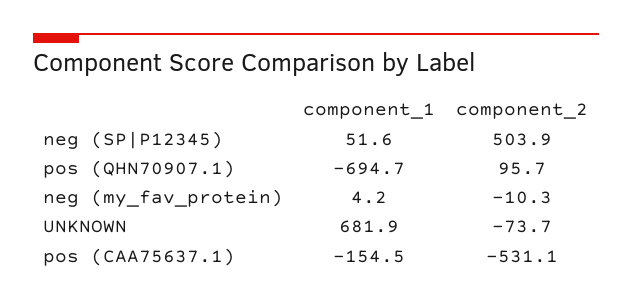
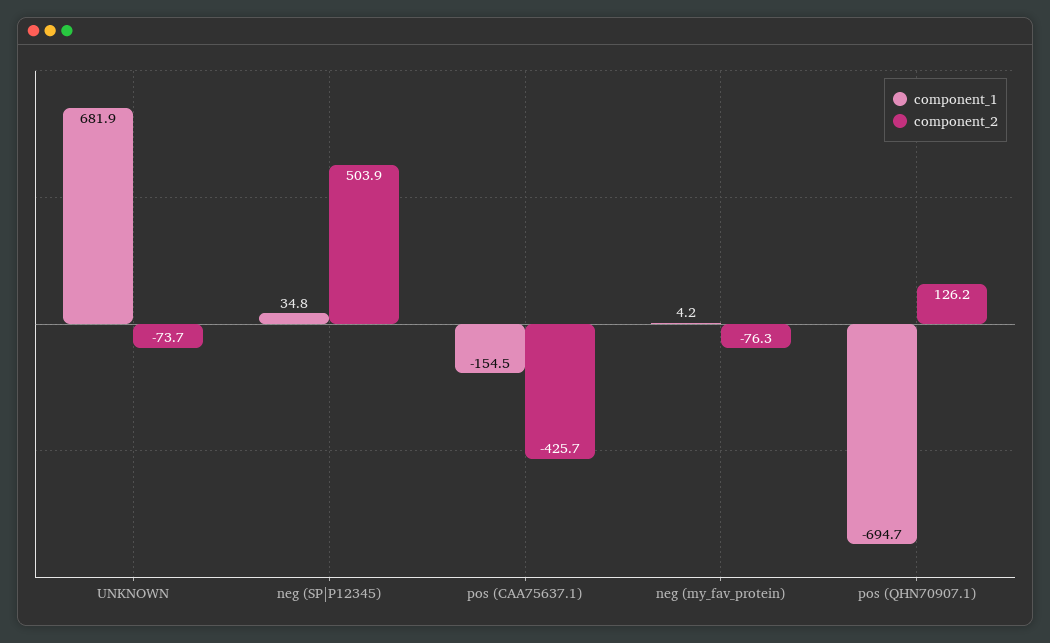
component_1, neg (SP|P12345): 51.6 -> 34.8
component_2, pos (QHN70907.1): 95.7 -> 126.2
component_2, neg (my_fav_protein): -10.3 -> -76.3
component_2, pos (CAA75637.1): -531.1 -> -425.7

